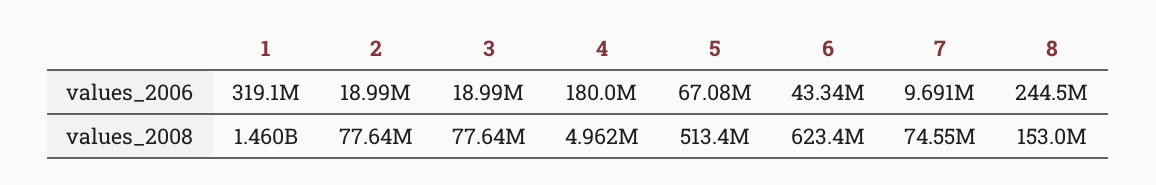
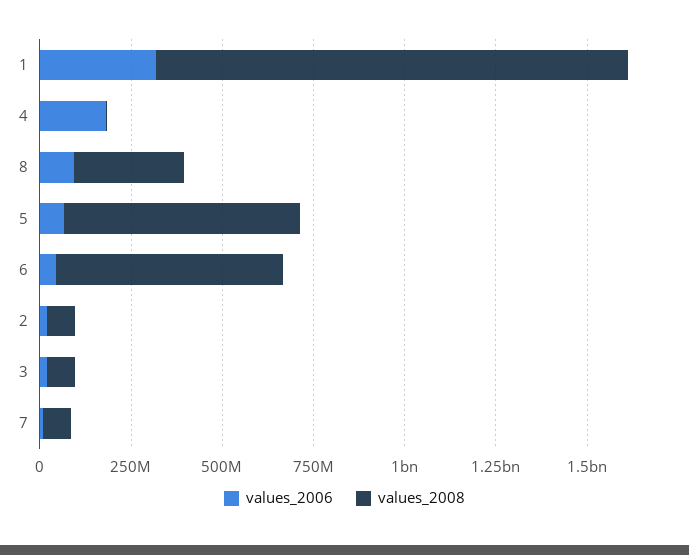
values_2006, 8: 244500000 -> 100000000
values_2008, 1: 1460000000 -> 1300000000
values_2008, 5: 513400000 -> 650000000
values_2008, 8: 153000000 -> 300000000

